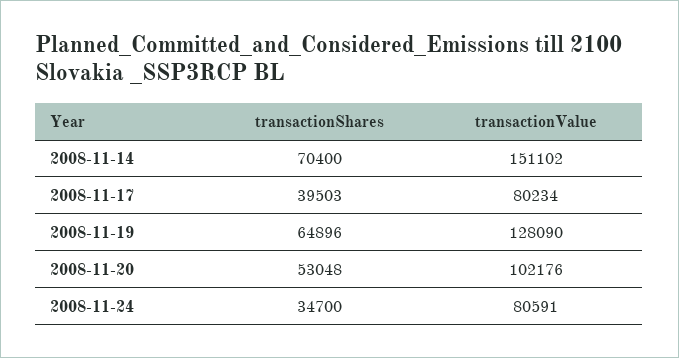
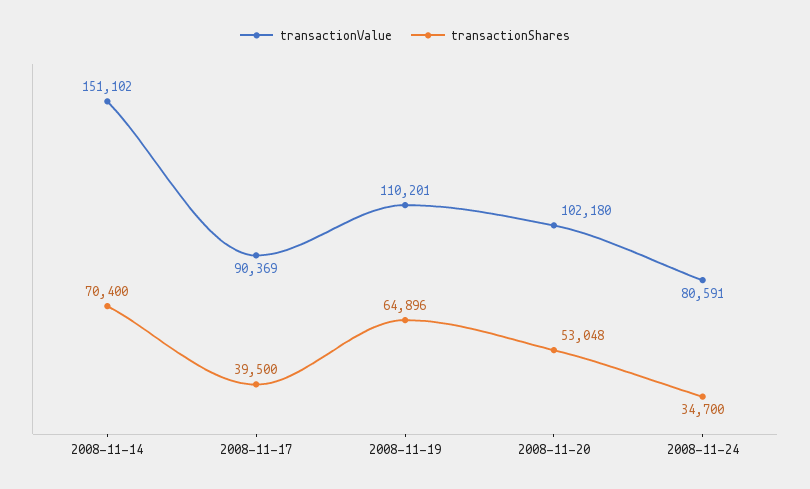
transactionShares, 2008-11-17: 39503 -> 39500
transactionValue, 2008-11-17: 80234 -> 90369
transactionValue, 2008-11-19: 128090 -> 110201
transactionValue, 2008-11-20: 102176 -> 102180

